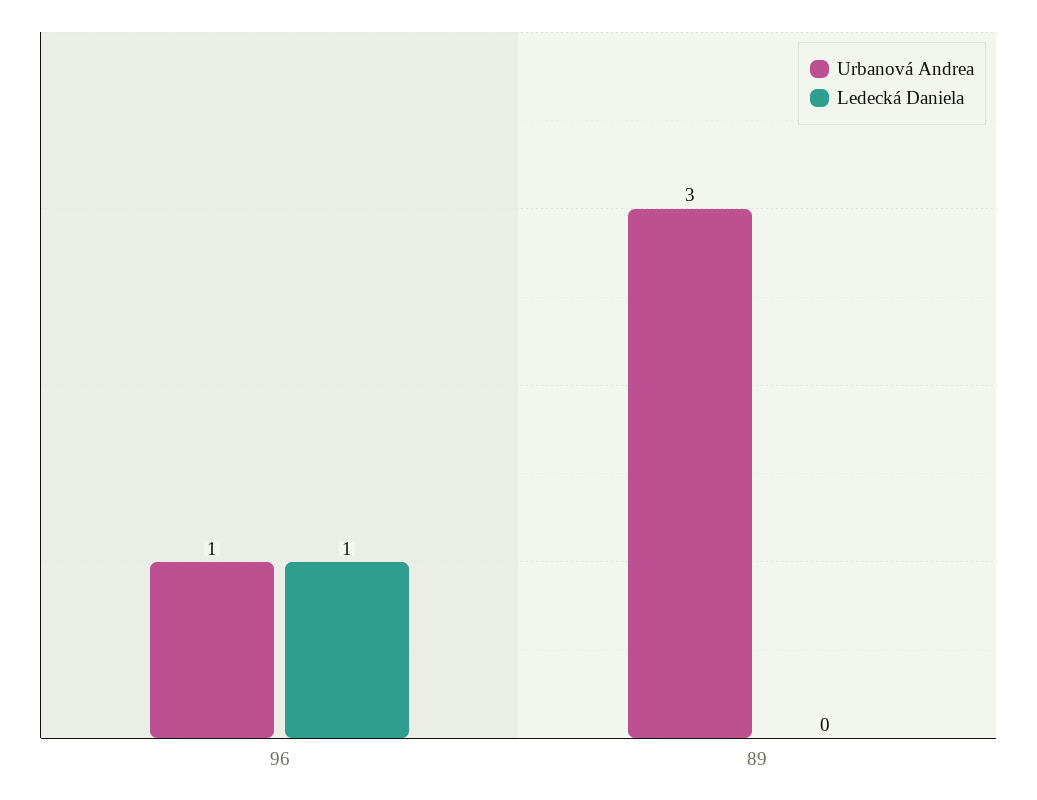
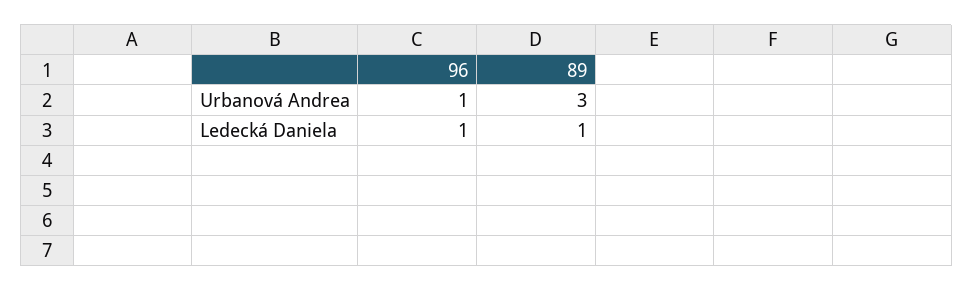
Ledecká Daniela, 89: 0 -> 1

